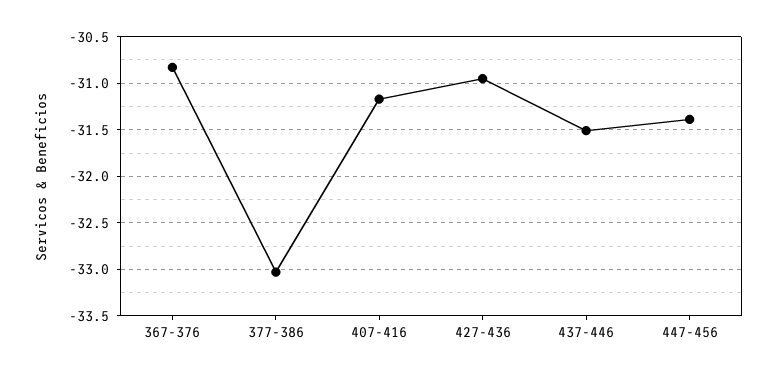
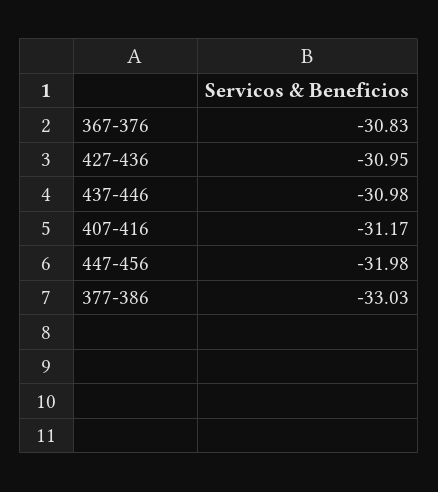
437-446: -31.5 -> -30.98
447-456: -31.4 -> -31.98

